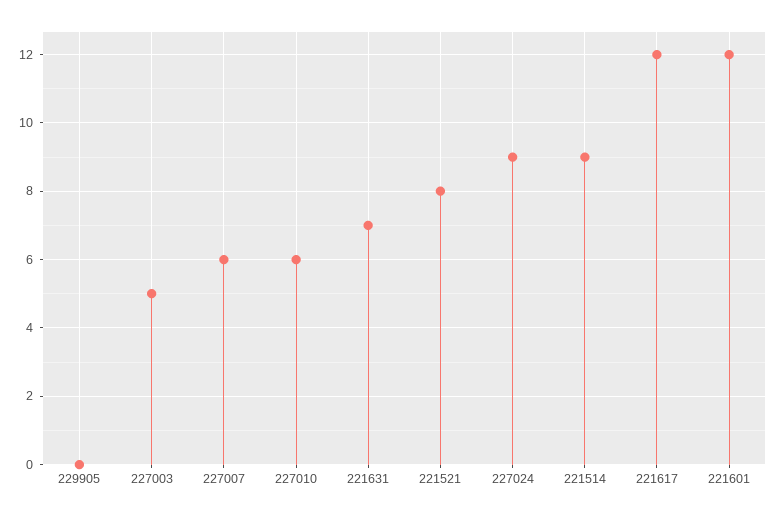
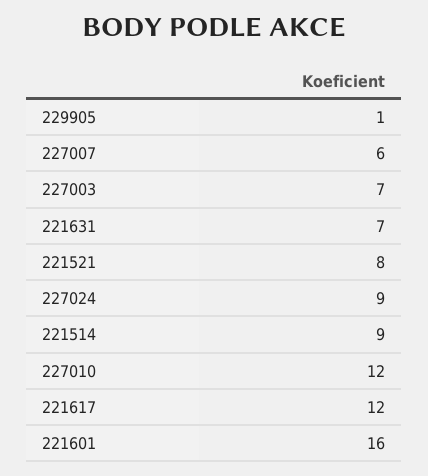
229905: 0 -> 1
227003: 5 -> 7
227010: 6 -> 12
221601: 12 -> 16

